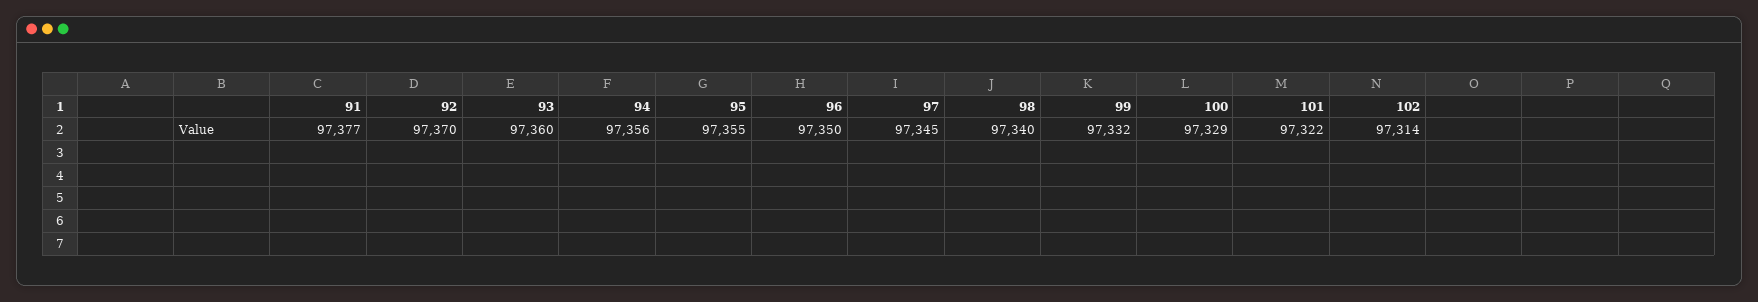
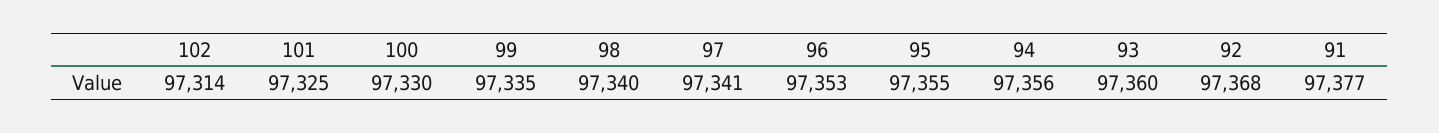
92: 97370 -> 97368
96: 97350 -> 97353
97: 97345 -> 97341
99: 97332 -> 97335
100: 97329 -> 97330
101: 97322 -> 97325

